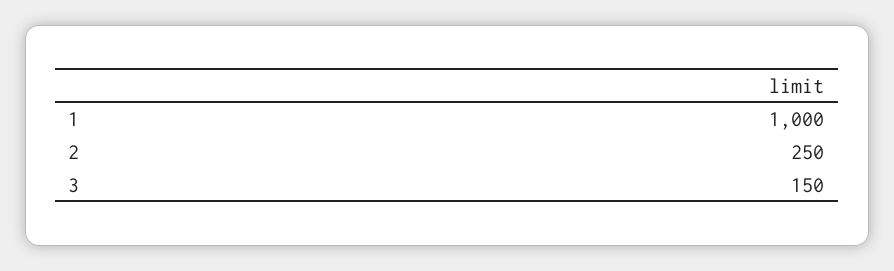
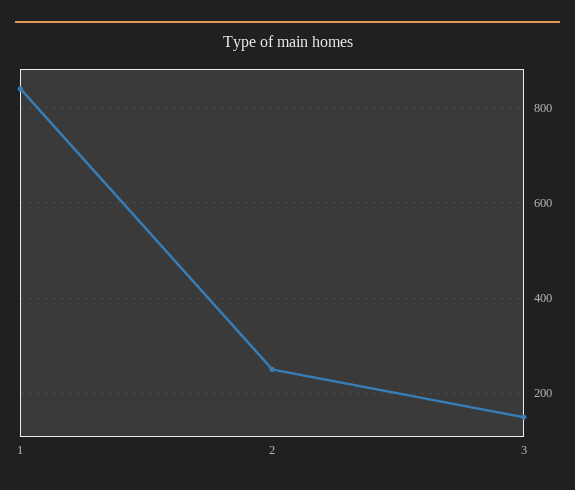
1: 1000 -> 840

